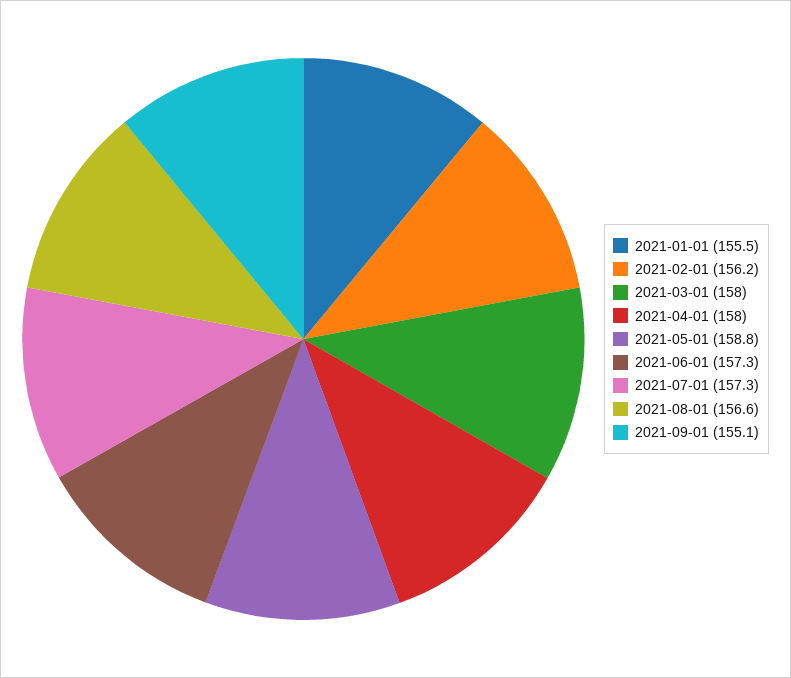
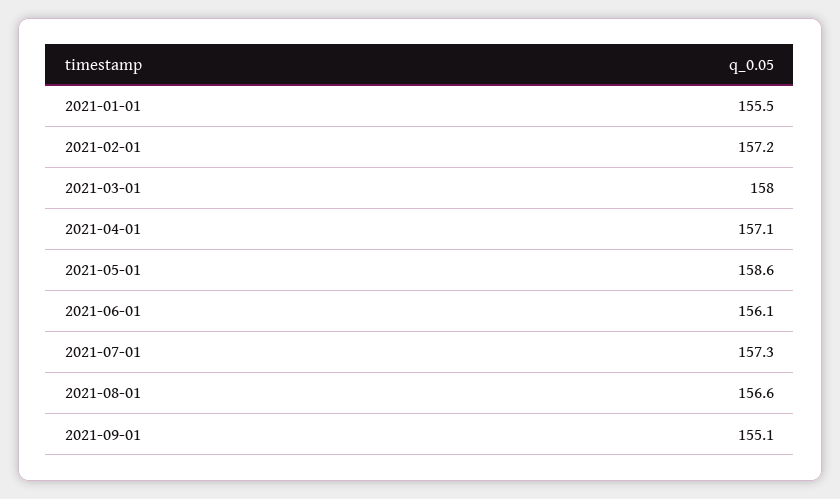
2021-02-01: 156.2 -> 157.2
2021-04-01: 158 -> 157.1
2021-05-01: 158.8 -> 158.6
2021-06-01: 157.3 -> 156.1

